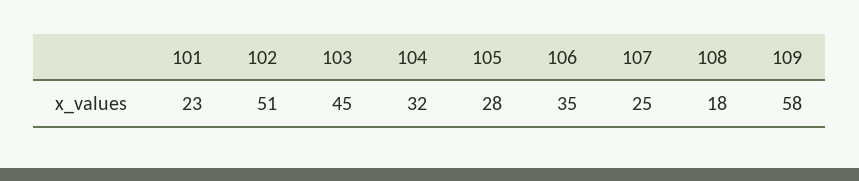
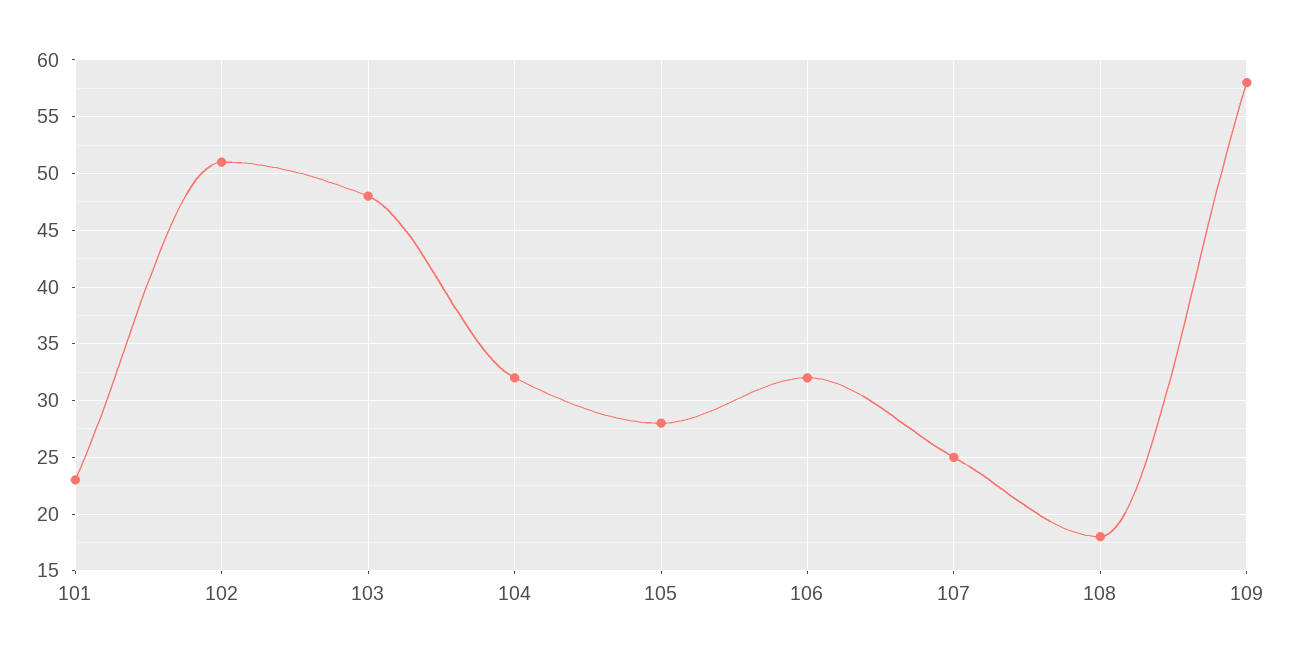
103: 45 -> 48
106: 35 -> 32

